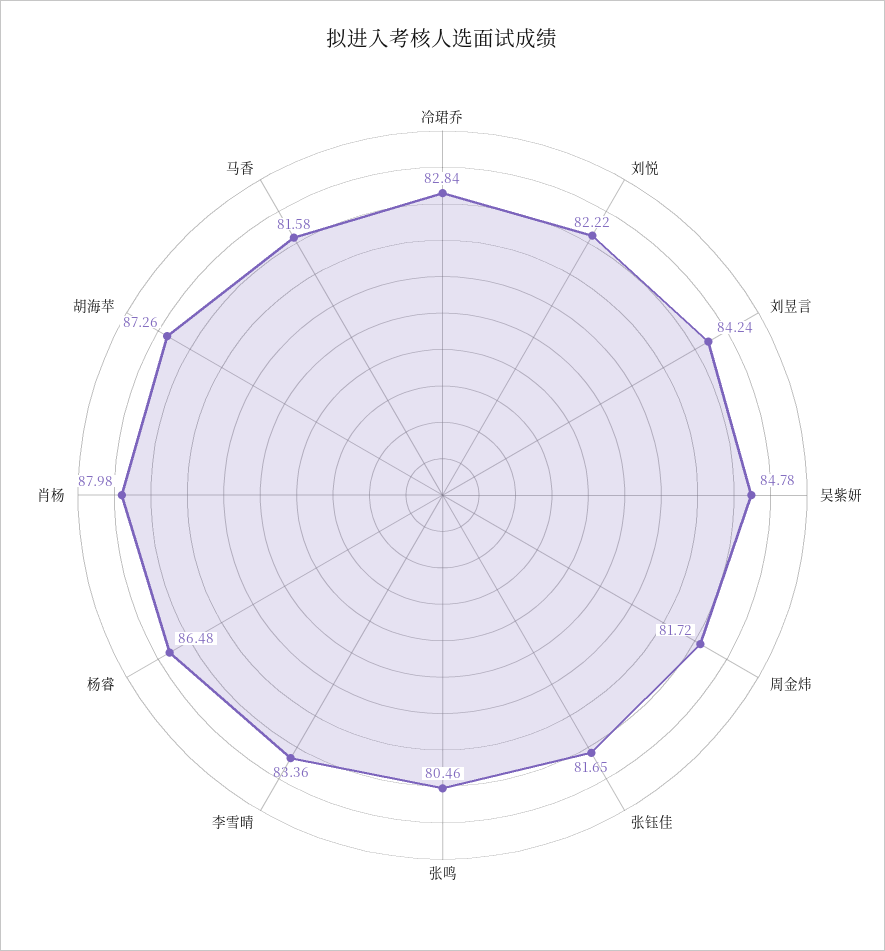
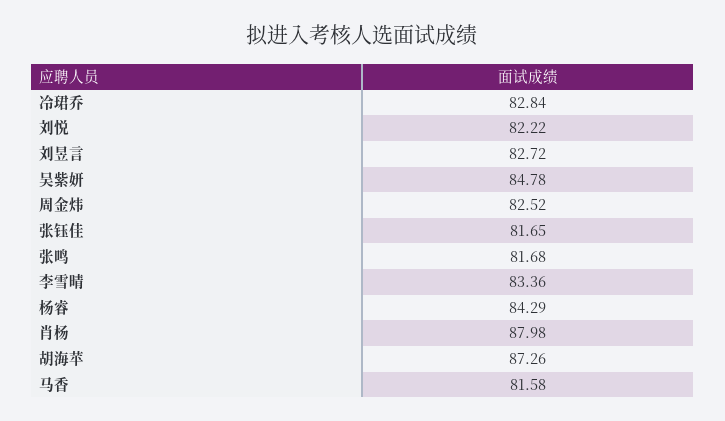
刘昱言: 84.24 -> 82.72
周金炜: 81.72 -> 82.52
张鸣: 80.46 -> 81.68
杨睿: 86.48 -> 84.29

